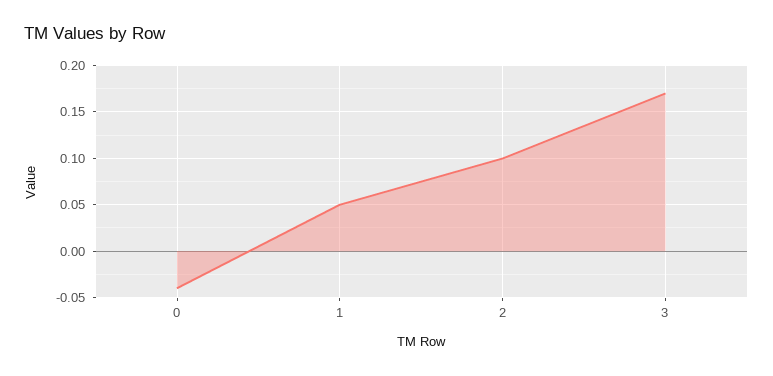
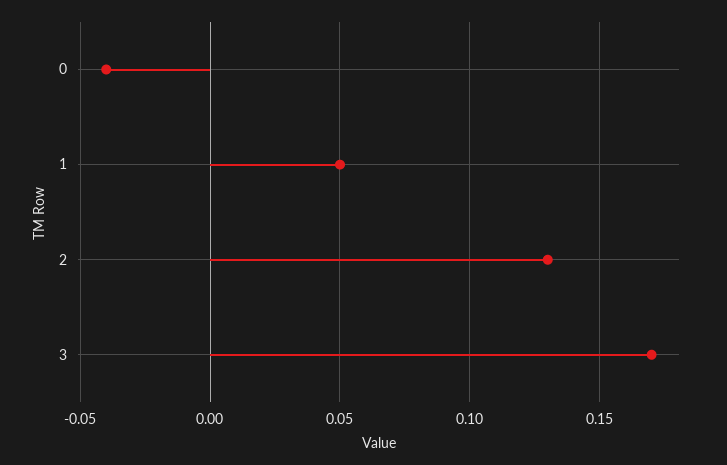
2: 0.1 -> 0.13

